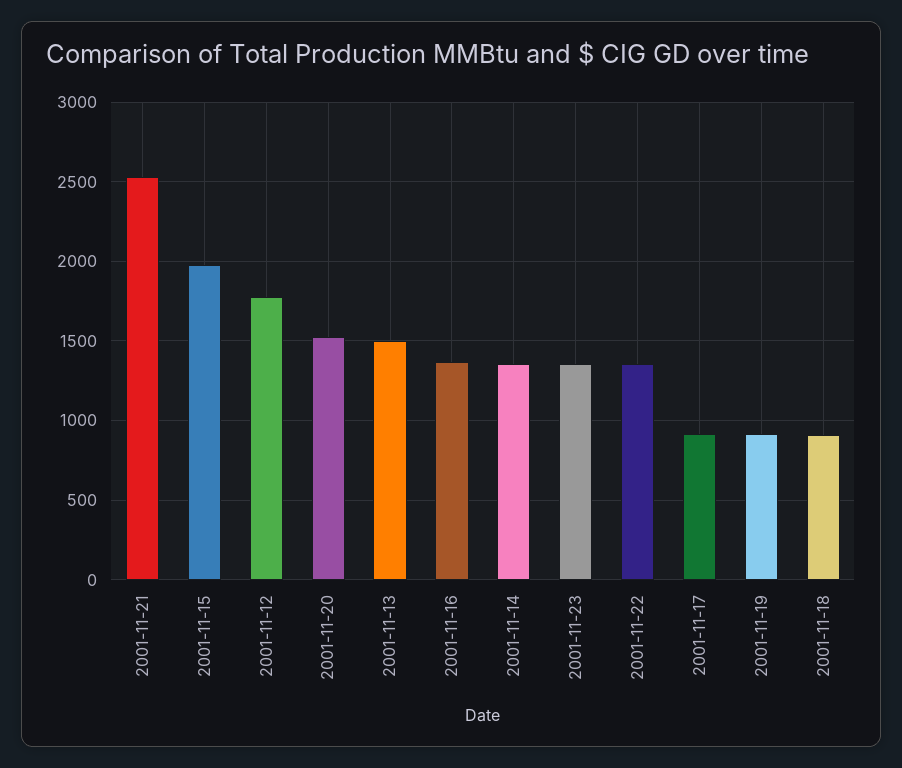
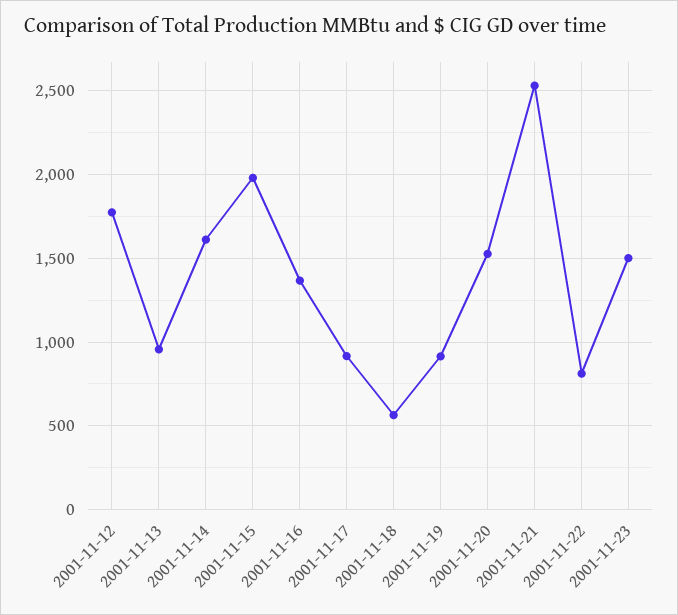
2001-11-13: 1500 -> 950
2001-11-14: 1350 -> 1600
2001-11-23: 1350 -> 1500
2001-11-22: 1350 -> 800
2001-11-18: 900 -> 550

